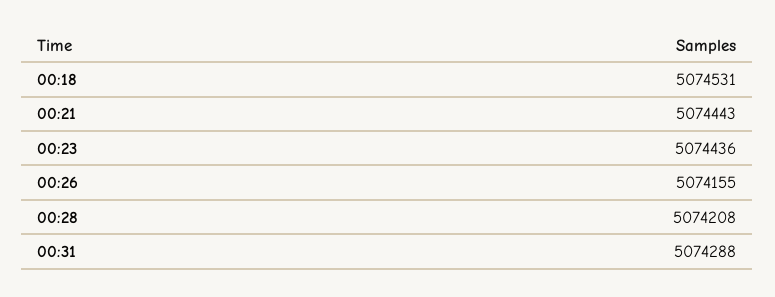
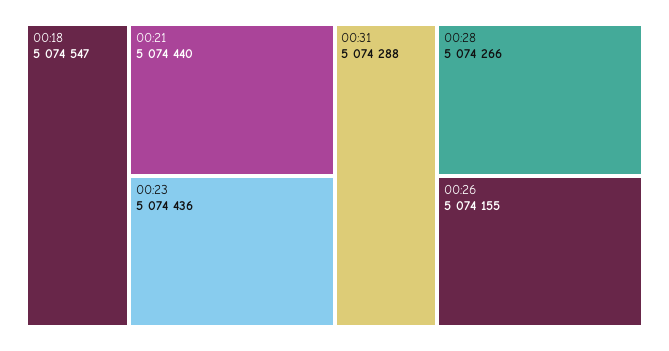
00:18: 5074531 -> 5074547
00:21: 5074443 -> 5074440
00:28: 5074208 -> 5074266

